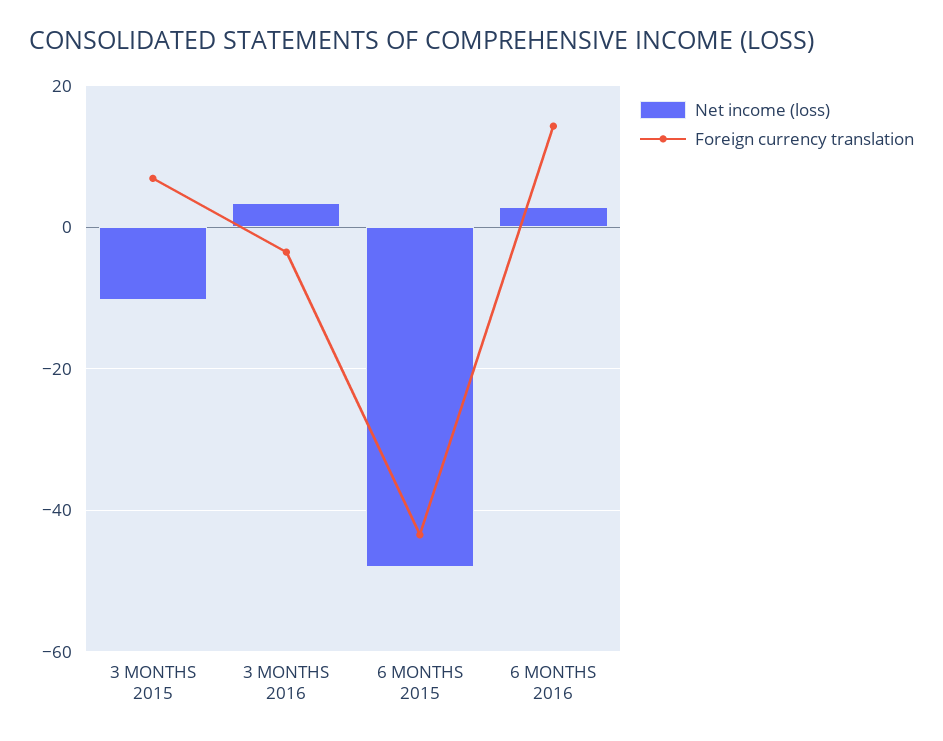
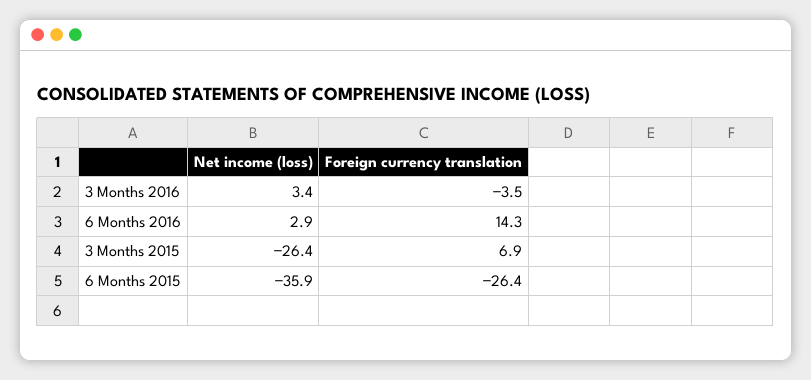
Net income (loss), 3 MONTHS 2015: -10 -> -26.4
Net income (loss), 6 MONTHS 2015: -48 -> -35.9
Foreign currency translation, 6 MONTHS 2015: -44 -> -26.4

